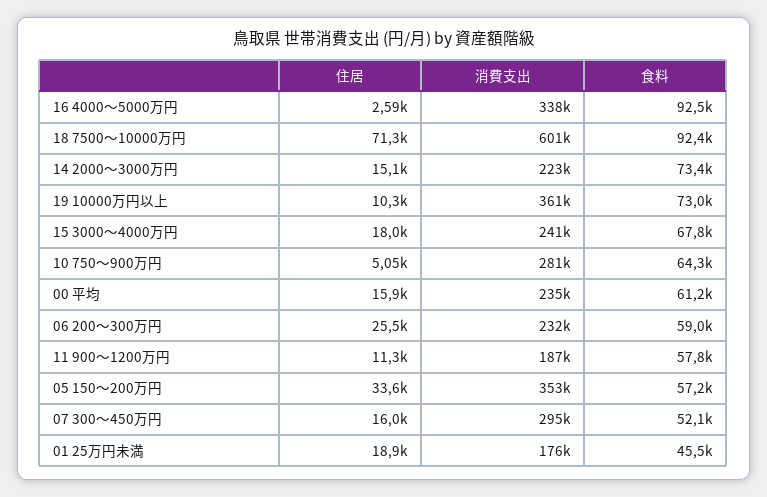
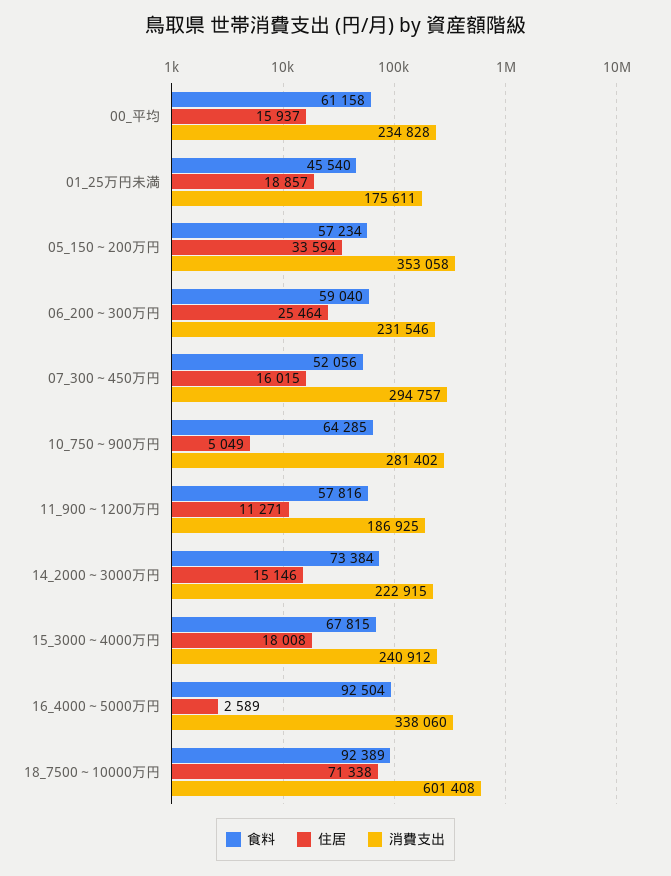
住居, 19 10000万円以上: 10300 -> none
消費支出, 19 10000万円以上: 361000 -> none
食料, 19 10000万円以上: 73000 -> none

